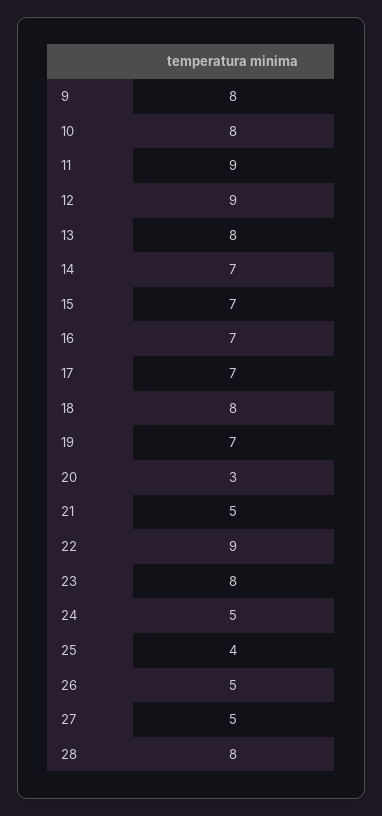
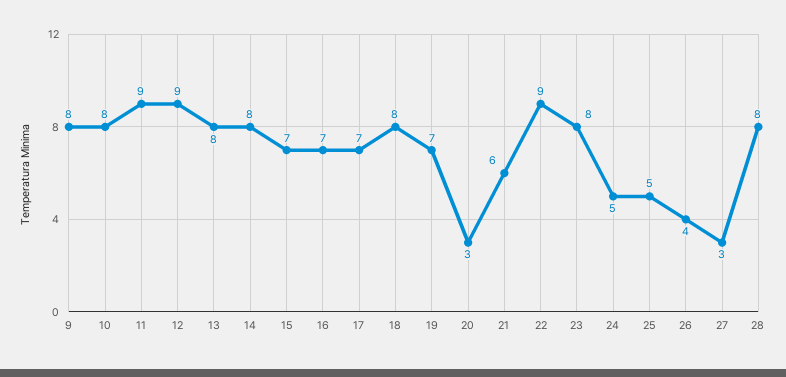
14: 7 -> 8
21: 5 -> 6
25: 4 -> 5
26: 5 -> 4
27: 5 -> 3

